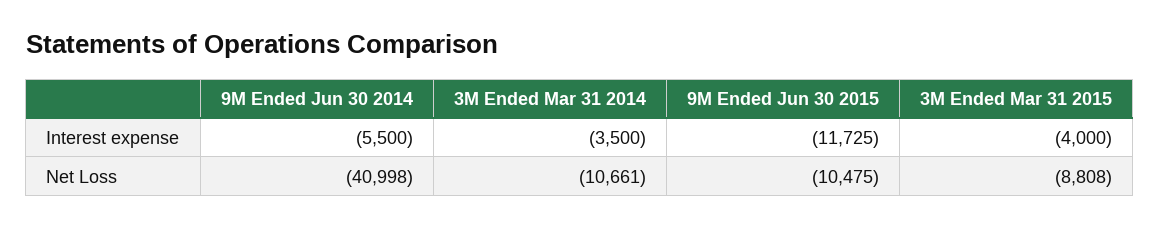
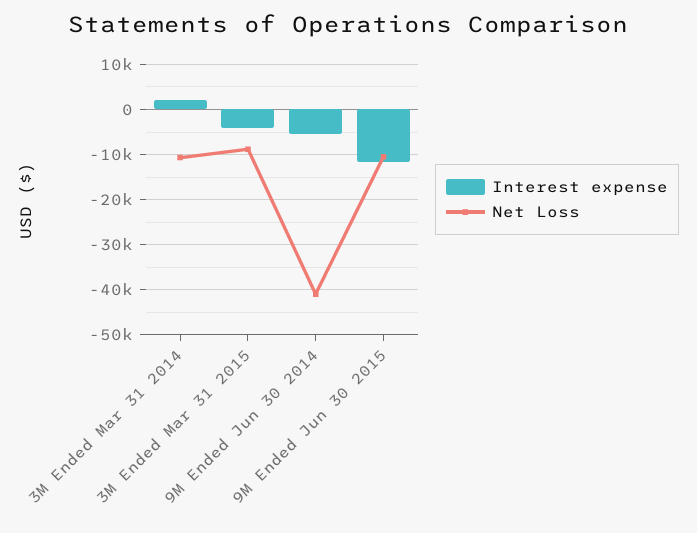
Interest expense, 3M Ended Mar 31 2014: -3500 -> 2000

